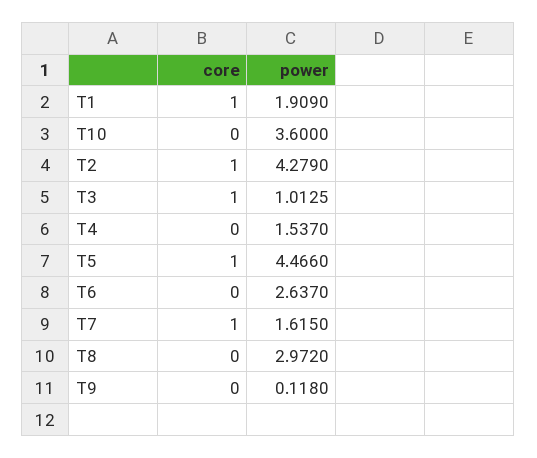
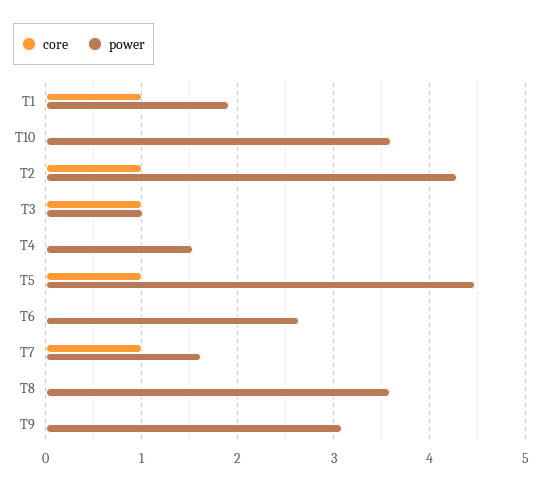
power, T8: 2.972 -> 3.6
power, T9: 0.118 -> 3.1

